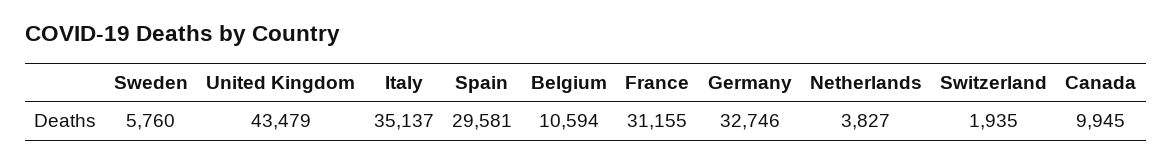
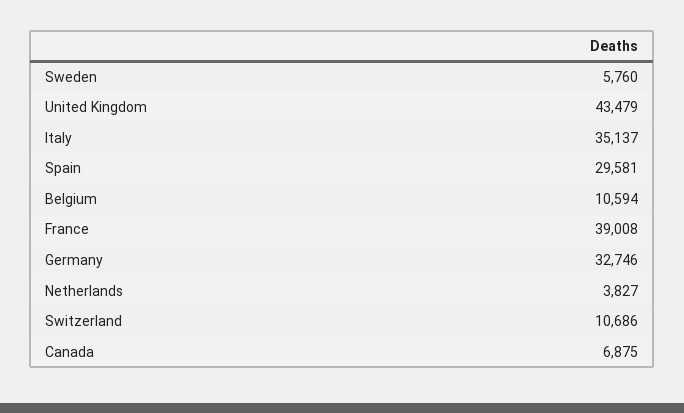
France: 31155 -> 39008
Switzerland: 1935 -> 10686
Canada: 9945 -> 6875

